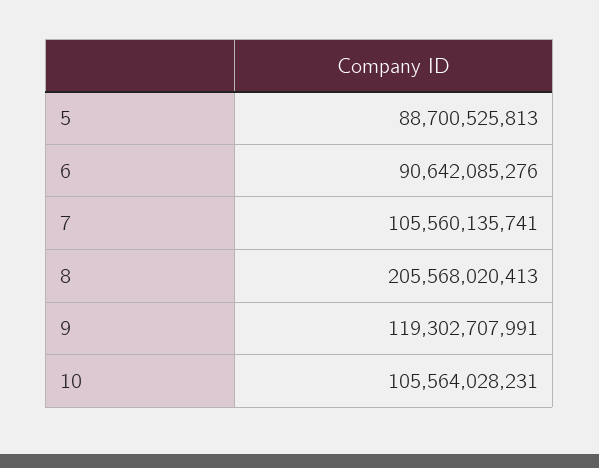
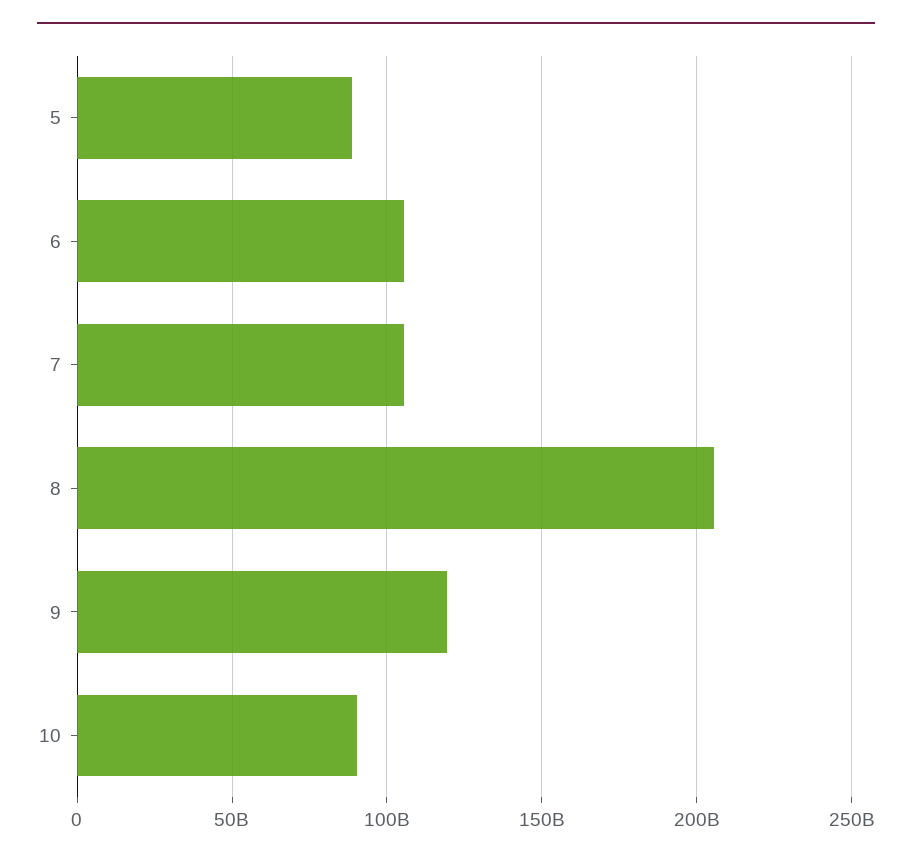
6: 90642085276 -> 105000000000
10: 105564028231 -> 90000000000

